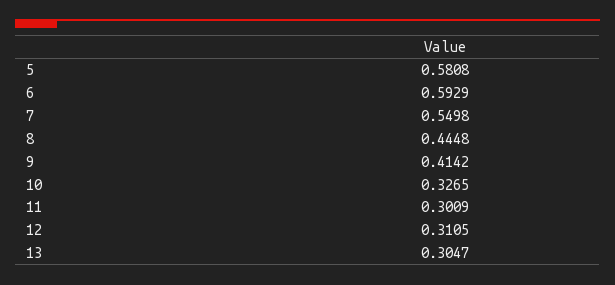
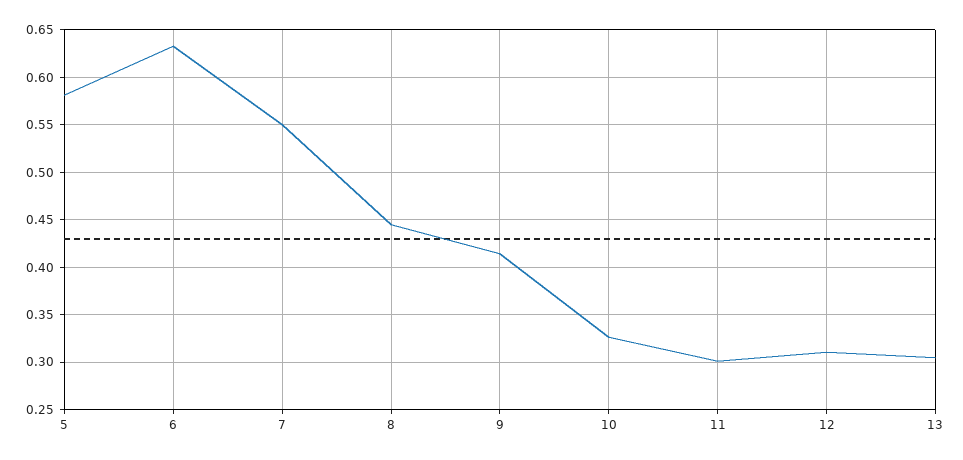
6: 0.5929 -> 0.63

